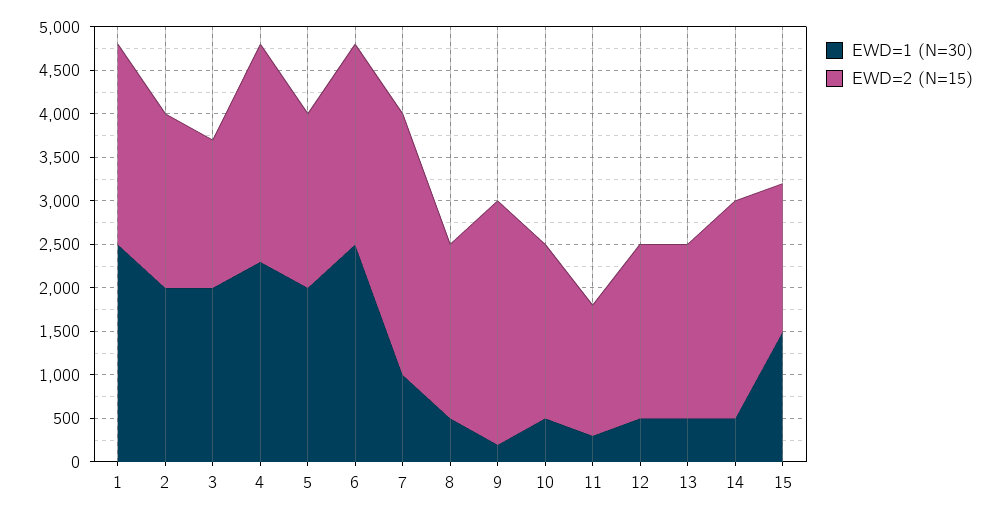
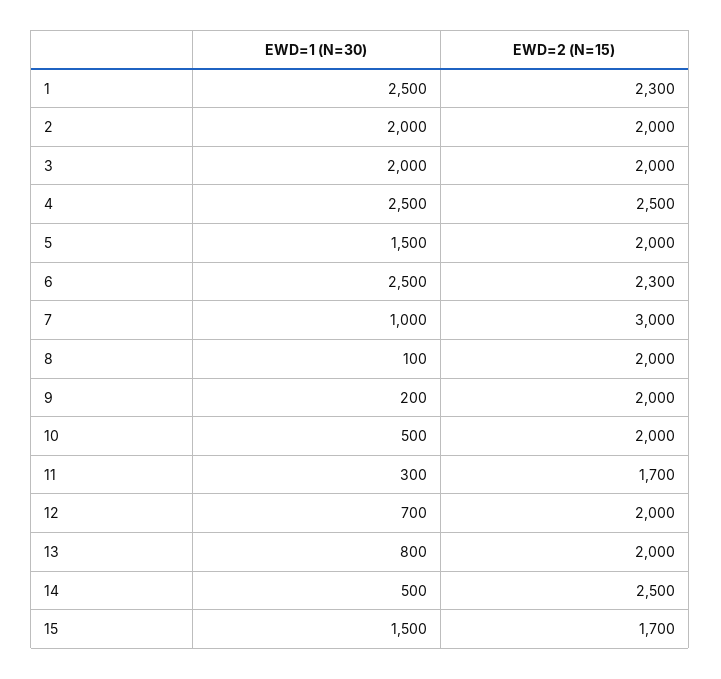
EWD=2 (N=15), 3: 1700 -> 2000
EWD=1 (N=30), 4: 2300 -> 2500
EWD=1 (N=30), 5: 2000 -> 1500
EWD=1 (N=30), 8: 500 -> 100
EWD=2 (N=15), 9: 2800 -> 2000
EWD=2 (N=15), 11: 1500 -> 1700
EWD=1 (N=30), 12: 500 -> 700
EWD=1 (N=30), 13: 500 -> 800

